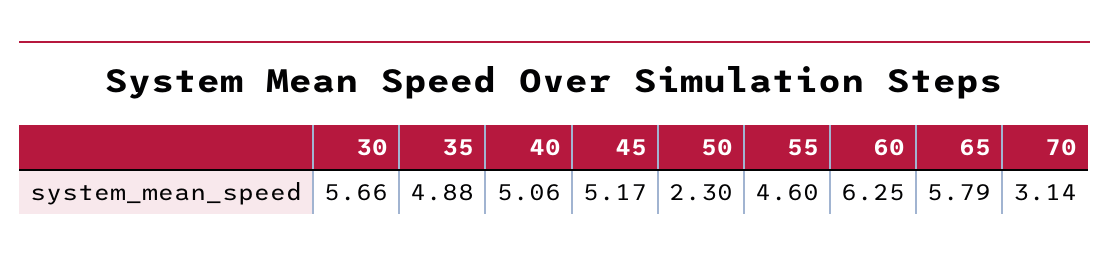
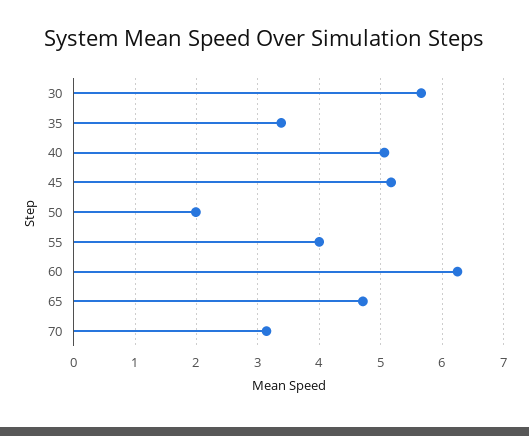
35: 4.88 -> 3.4
50: 2.3 -> 2
55: 4.6 -> 4
65: 5.79 -> 4.7

